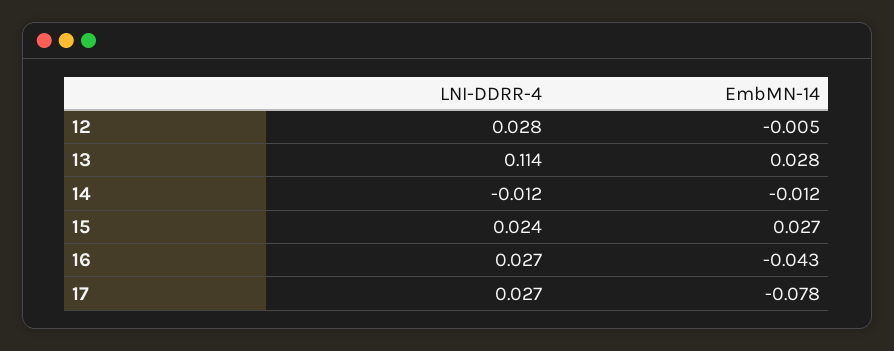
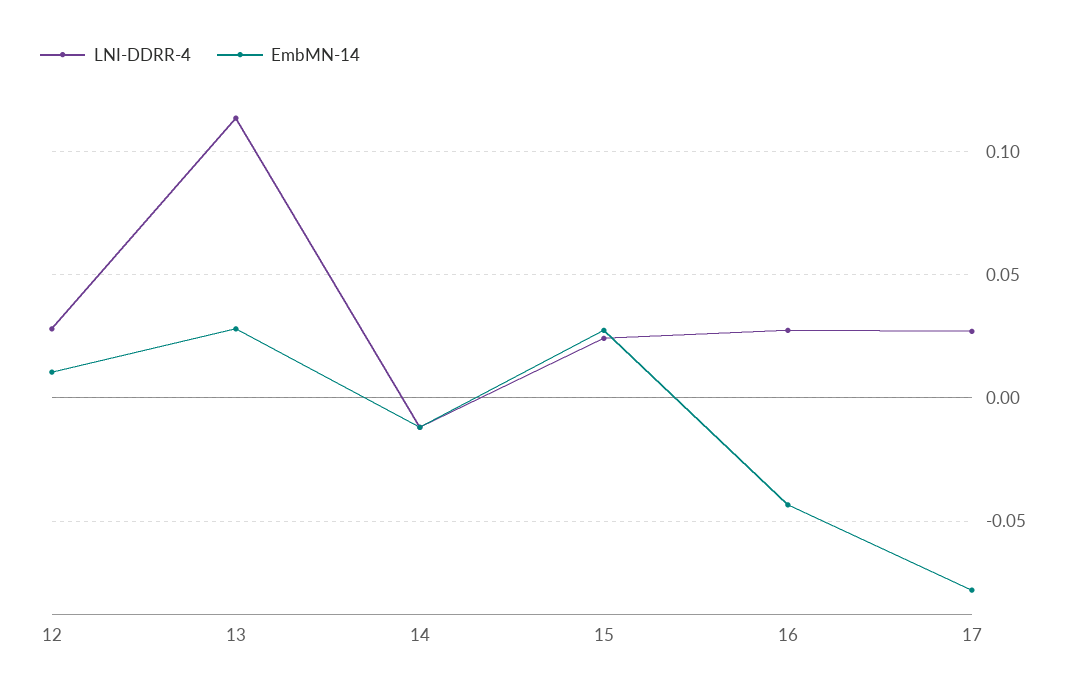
EmbMN-14, 12: -0.005 -> 0.01

